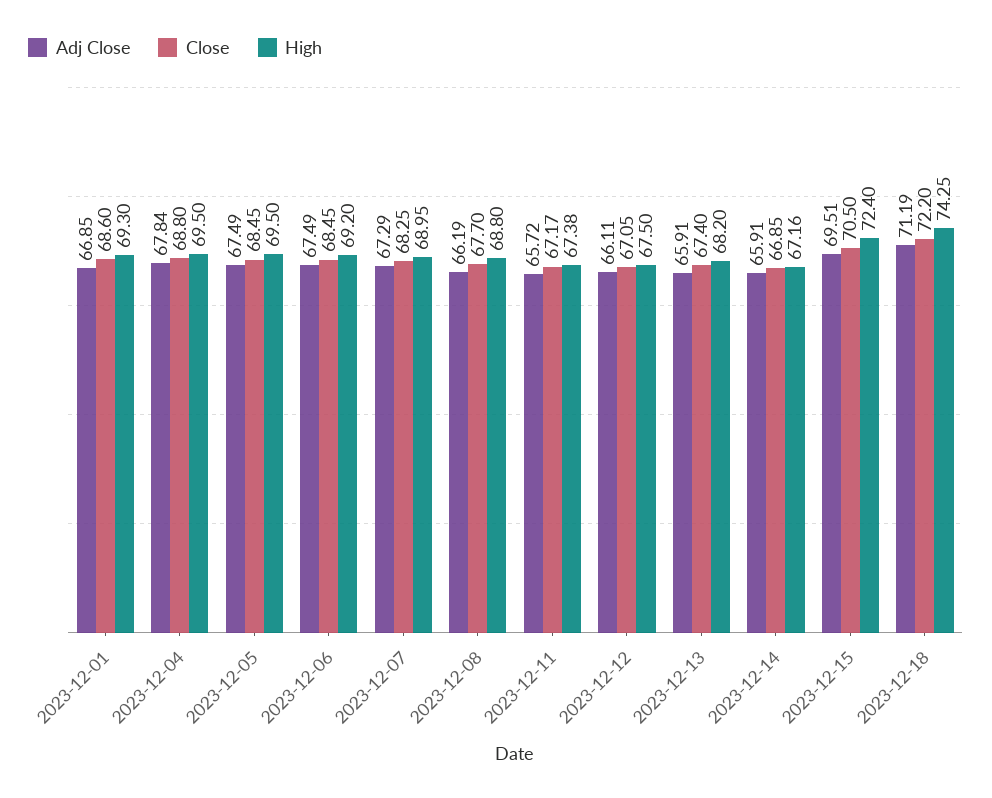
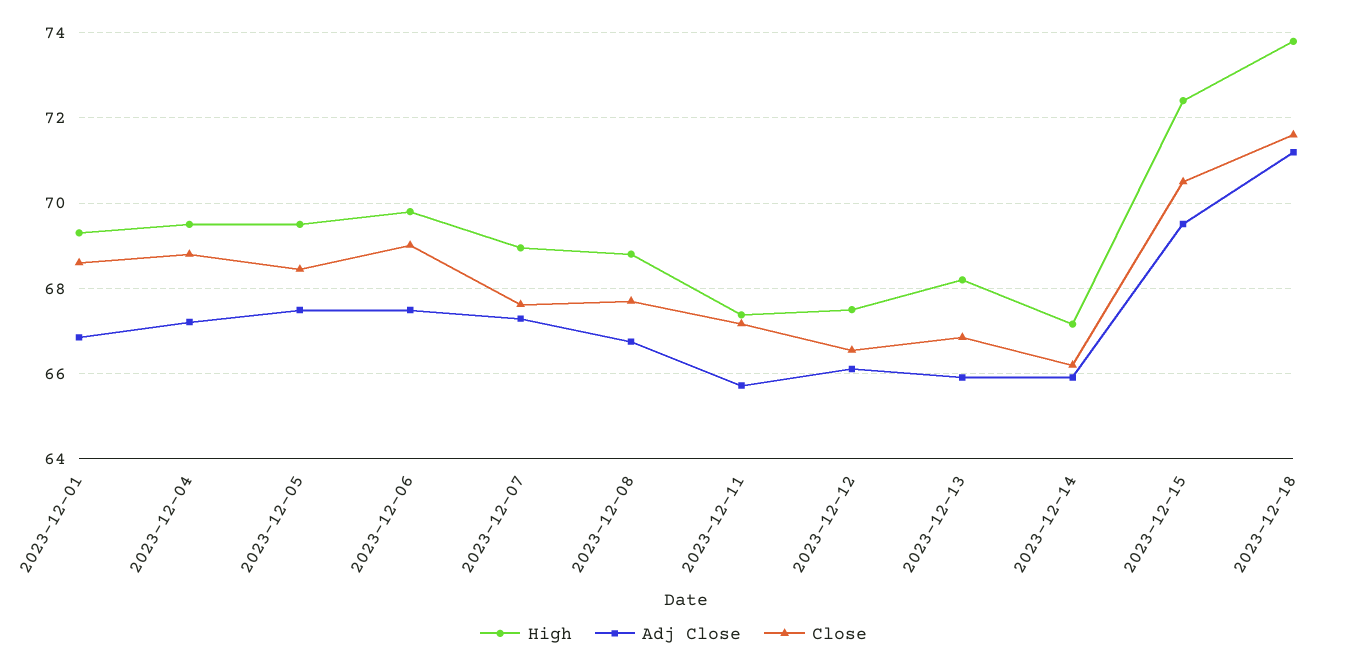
Adj Close, 2023-12-04: 67.84 -> 67.2
Close, 2023-12-06: 68.45 -> 69
High, 2023-12-06: 69.2 -> 69.8
Close, 2023-12-07: 68.25 -> 67.6
Adj Close, 2023-12-08: 66.19 -> 66.8
Close, 2023-12-12: 67.05 -> 66.6
Close, 2023-12-13: 67.4 -> 66.8
Close, 2023-12-14: 66.85 -> 66.2
Close, 2023-12-18: 72.2 -> 71.6
High, 2023-12-18: 74.25 -> 73.8

